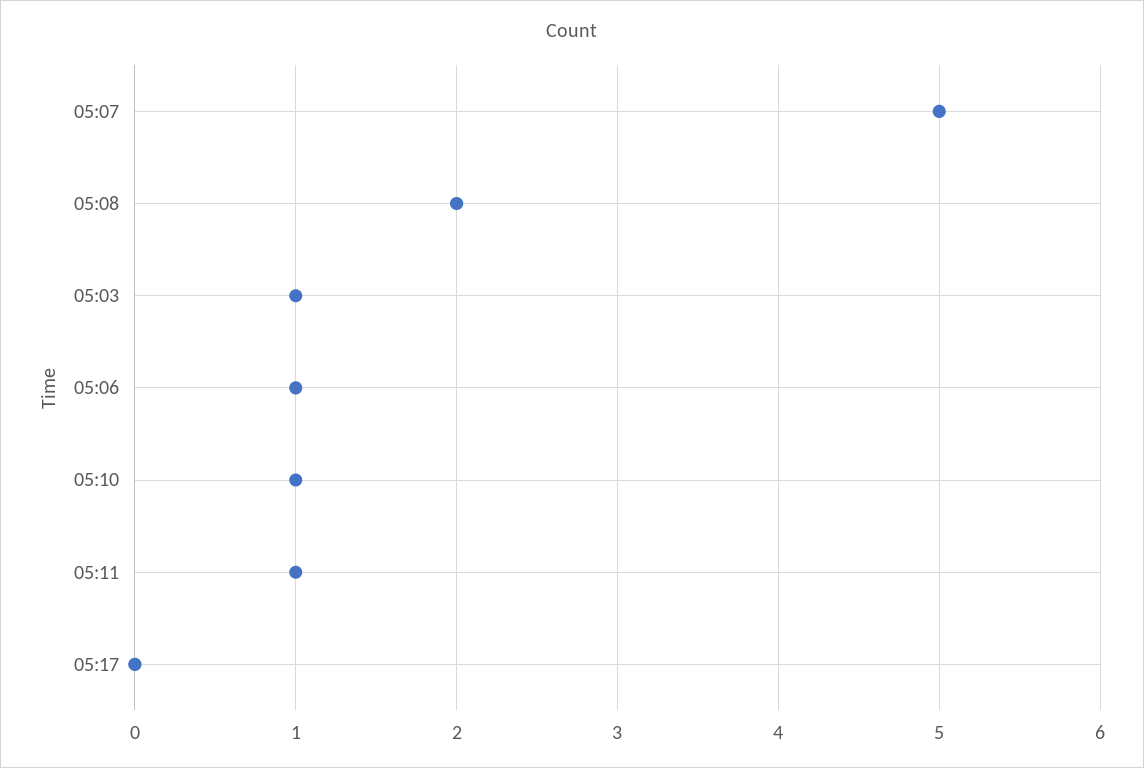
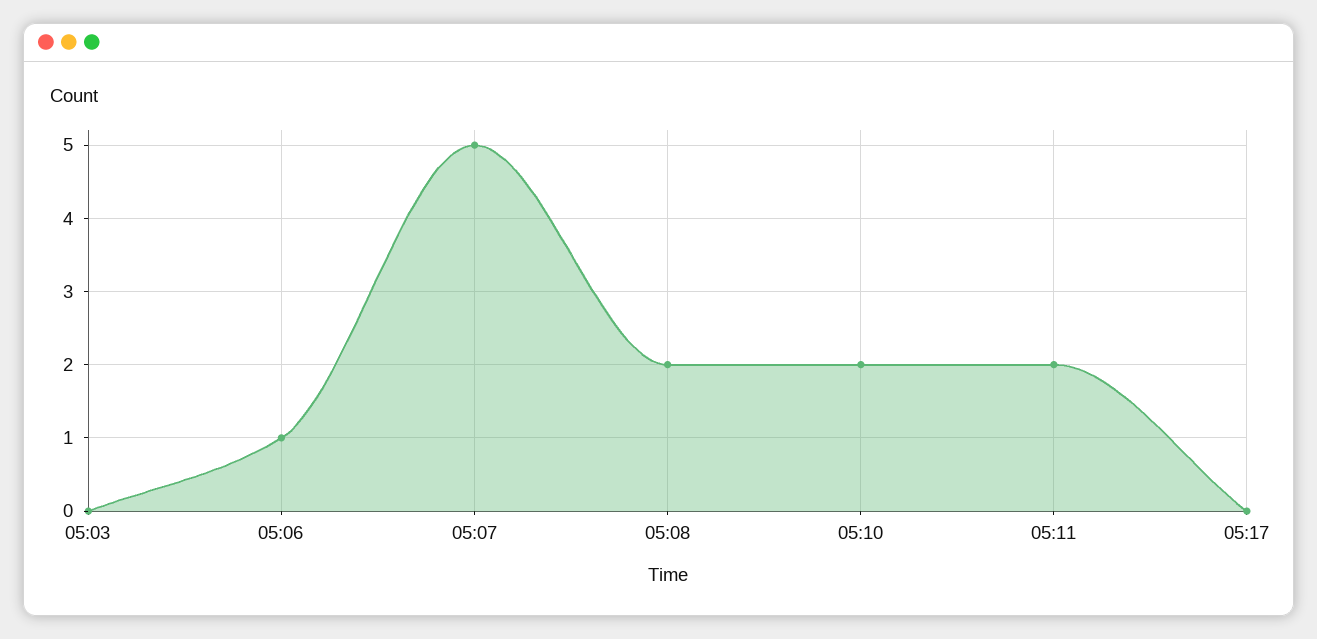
05:03: 1 -> 0
05:10: 1 -> 2
05:11: 1 -> 2

